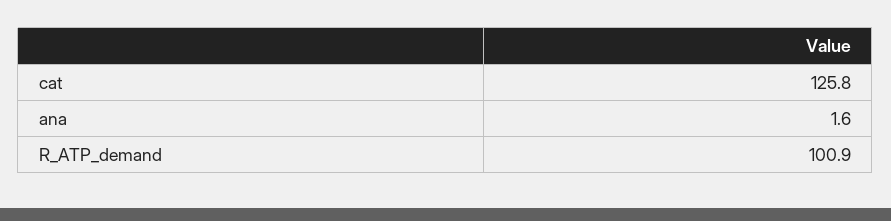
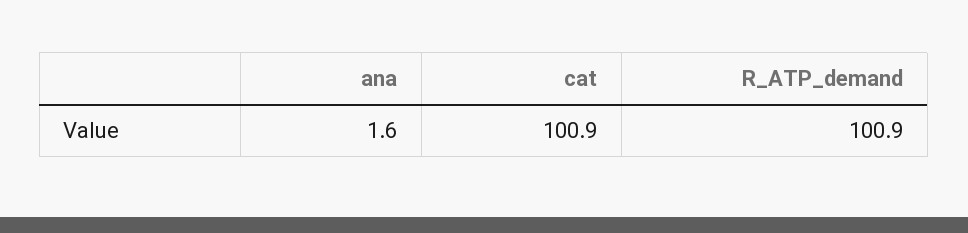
cat: 125.8 -> 100.9

